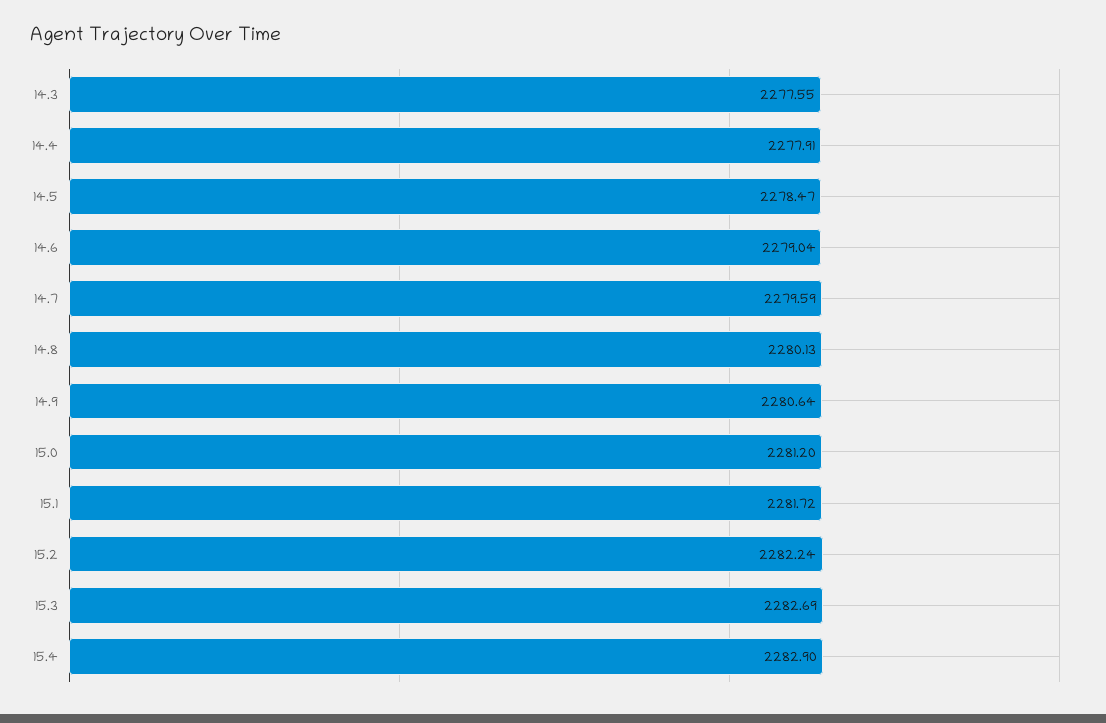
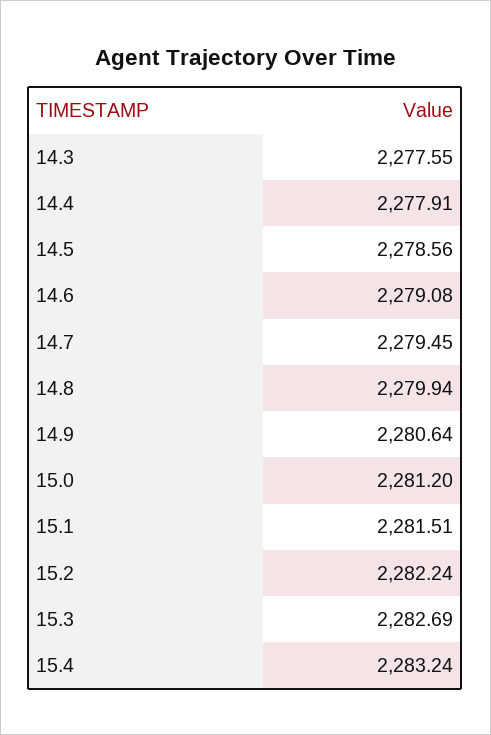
14.5: 2278.47 -> 2278.56
14.6: 2279.04 -> 2279.08
14.7: 2279.59 -> 2279.45
14.8: 2280.13 -> 2279.94
15.1: 2281.72 -> 2281.51
15.4: 2282.9 -> 2283.24

